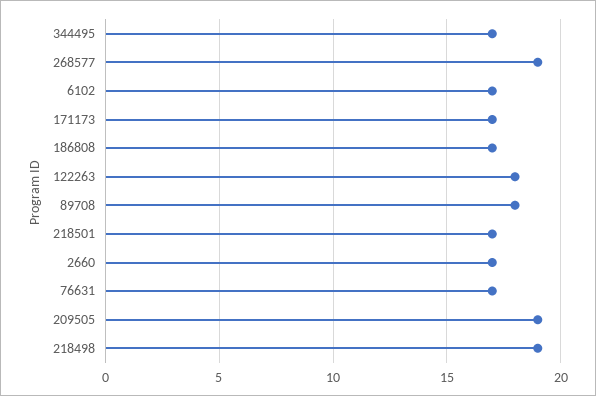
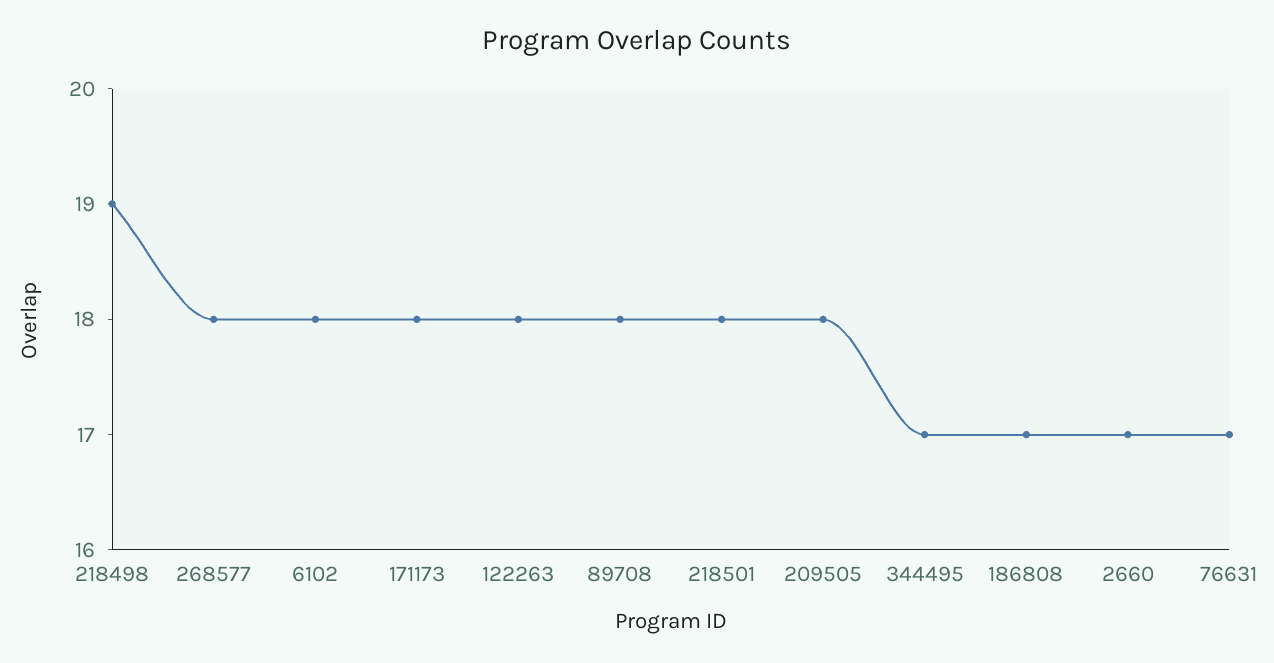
268577: 19 -> 18
6102: 17 -> 18
171173: 17 -> 18
218501: 17 -> 18
209505: 19 -> 18

